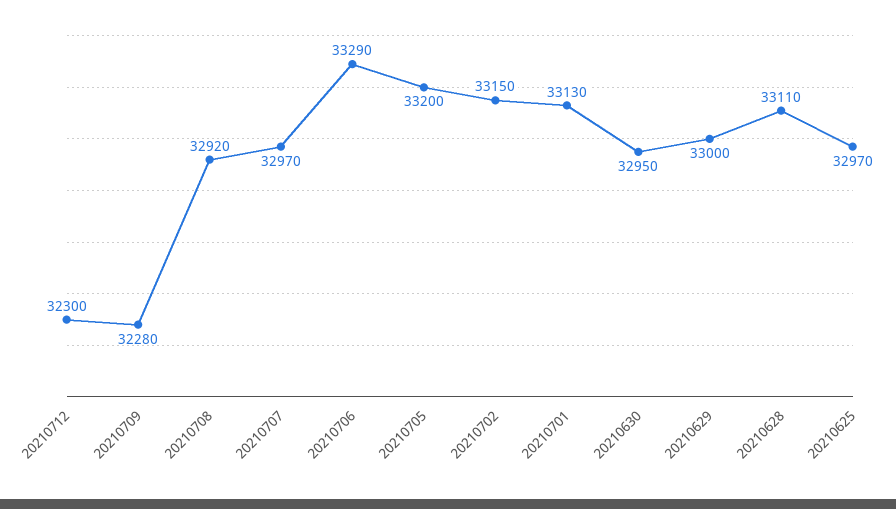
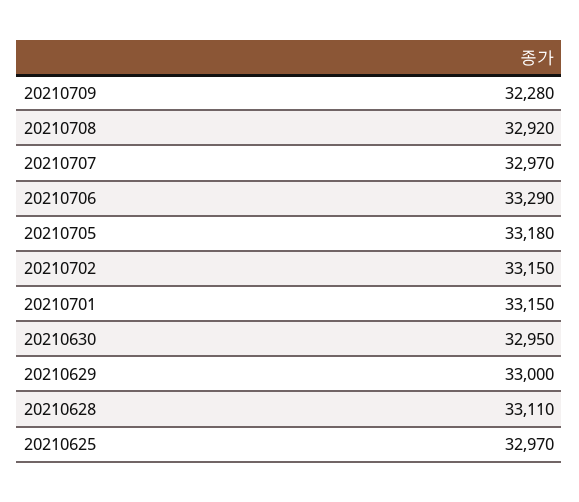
20210712: 32300 -> none
20210705: 33200 -> 33180
20210701: 33130 -> 33150

